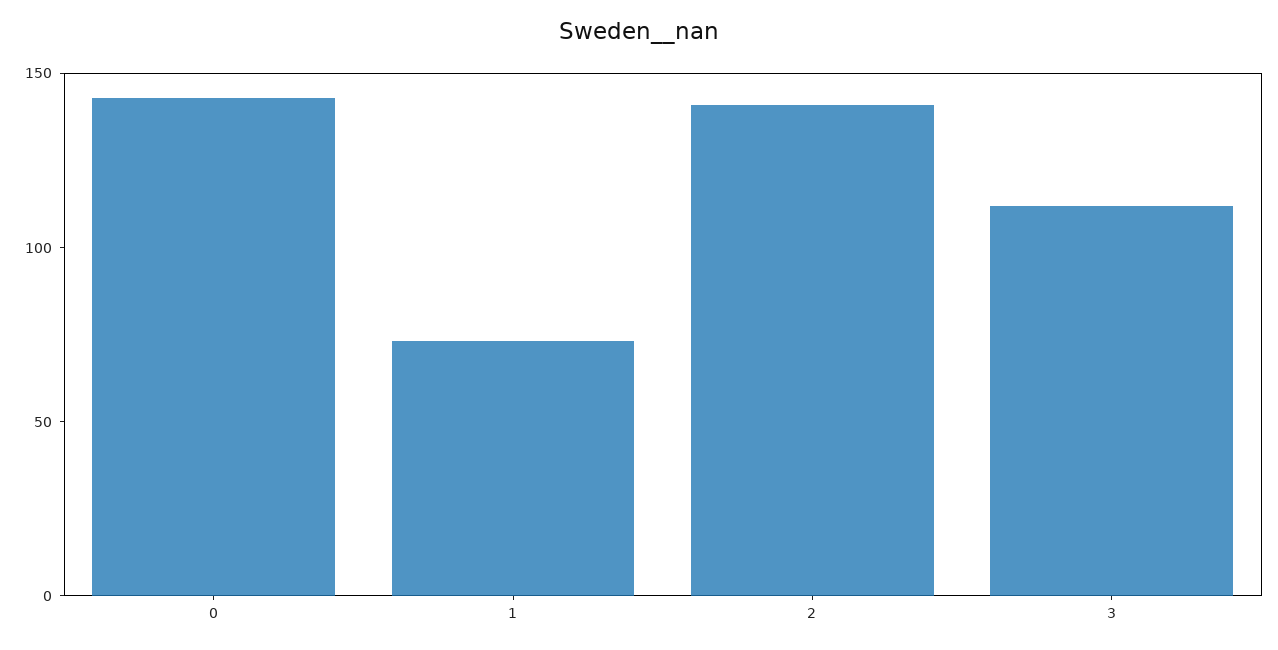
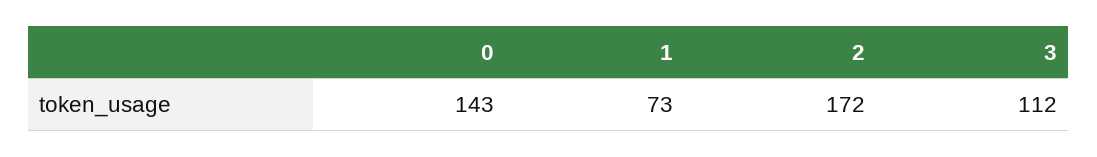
2: 140 -> 172

